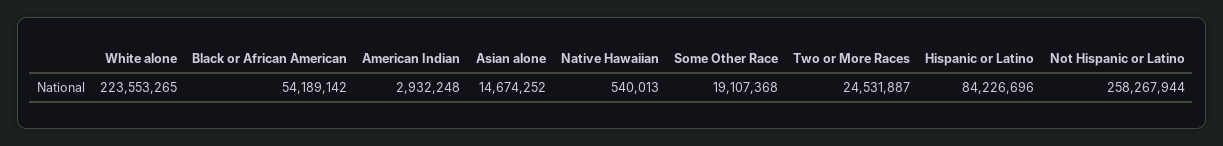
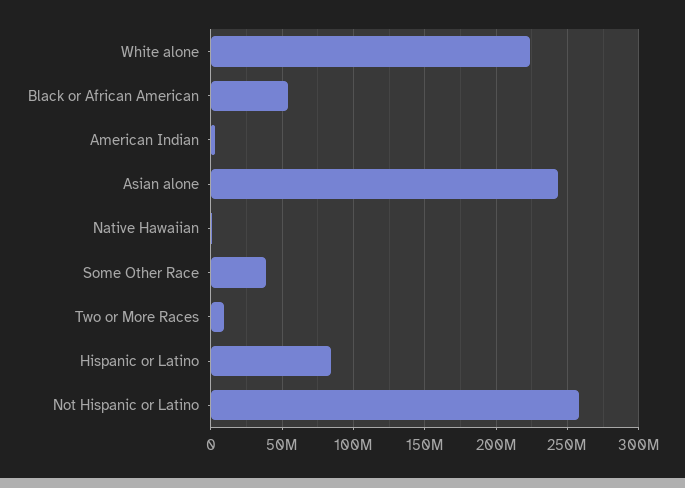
Asian alone: 14674252 -> 245000000
Some Other Race: 19107368 -> 40000000
Two or More Races: 24531887 -> 10000000

